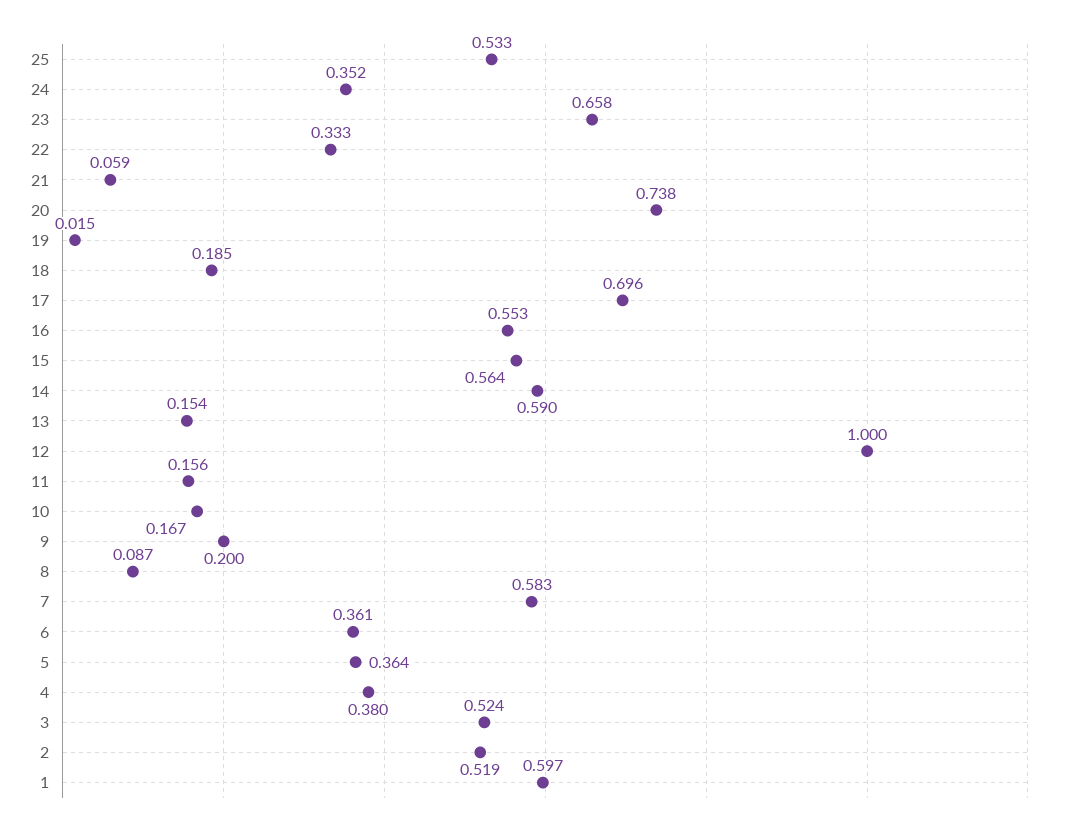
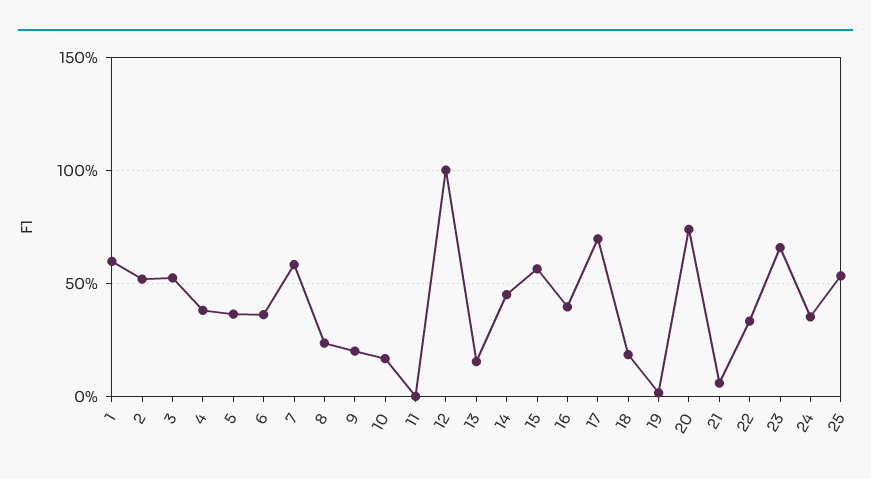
16: 0.553 -> 0.4
14: 0.59 -> 0.45
11: 0.156 -> 0
8: 0.087 -> 0.25

